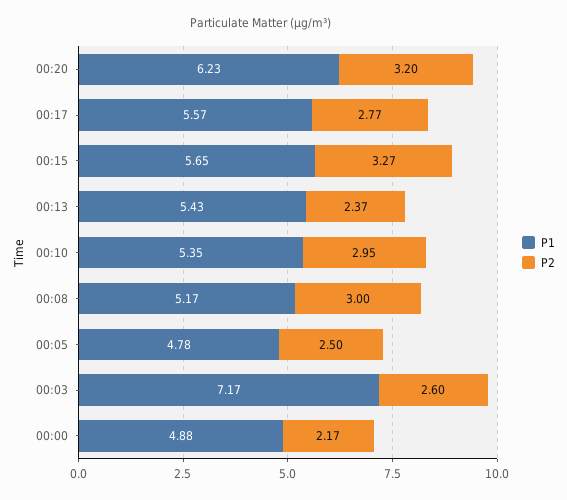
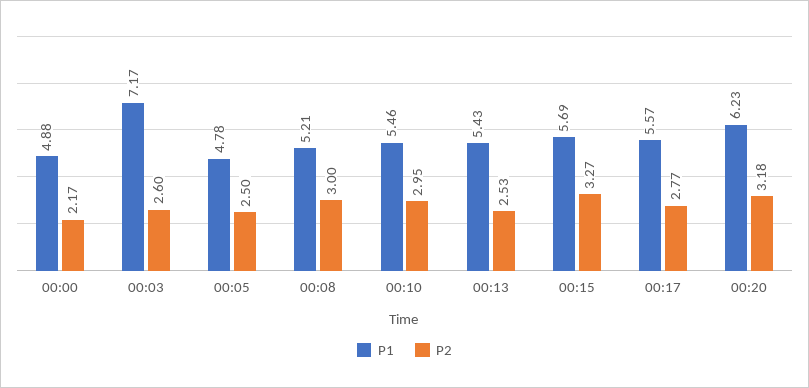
P2, 00:20: 3.2 -> 3.18
P1, 00:15: 5.65 -> 5.69
P2, 00:13: 2.37 -> 2.53
P1, 00:10: 5.35 -> 5.46
P1, 00:08: 5.17 -> 5.21

